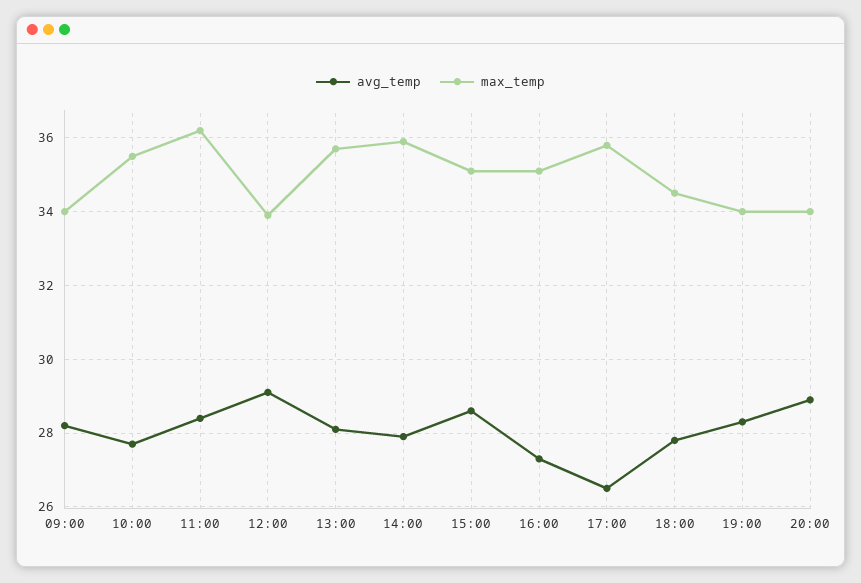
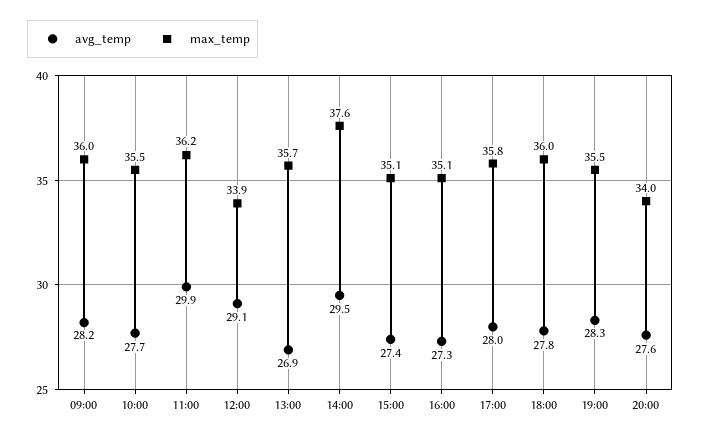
max_temp, 09:00: 34 -> 36
avg_temp, 11:00: 28.5 -> 29.9
avg_temp, 13:00: 28 -> 26.9
avg_temp, 14:00: 28 -> 29.5
max_temp, 14:00: 36 -> 37.6
avg_temp, 15:00: 28.5 -> 27.4
avg_temp, 17:00: 26.5 -> 28
max_temp, 18:00: 34.5 -> 36
max_temp, 19:00: 34 -> 35.5
avg_temp, 20:00: 29 -> 27.6

